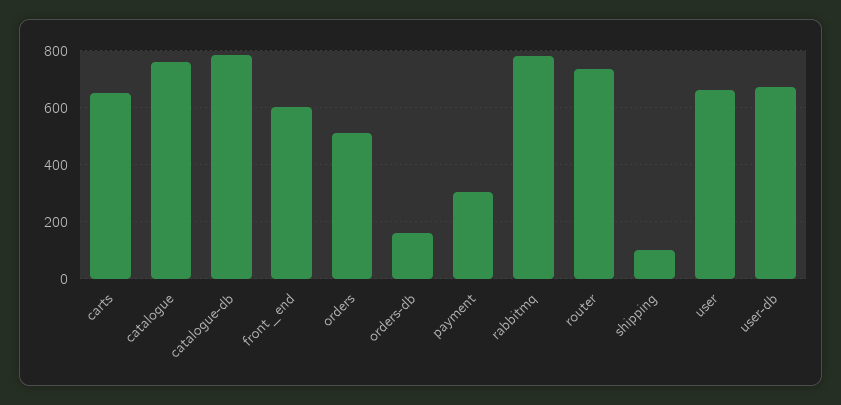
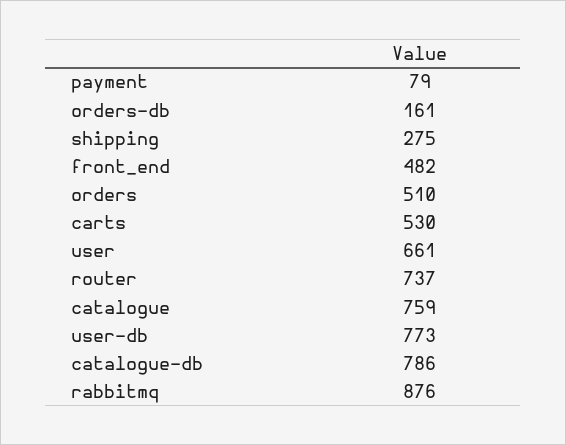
carts: 650 -> 530
front_end: 600 -> 482
payment: 300 -> 79
rabbitmq: 775 -> 876
shipping: 100 -> 275
user-db: 675 -> 773

